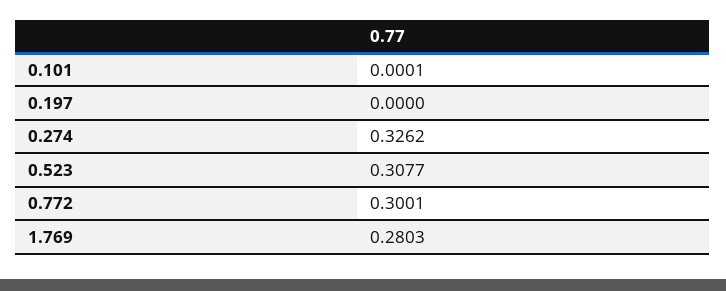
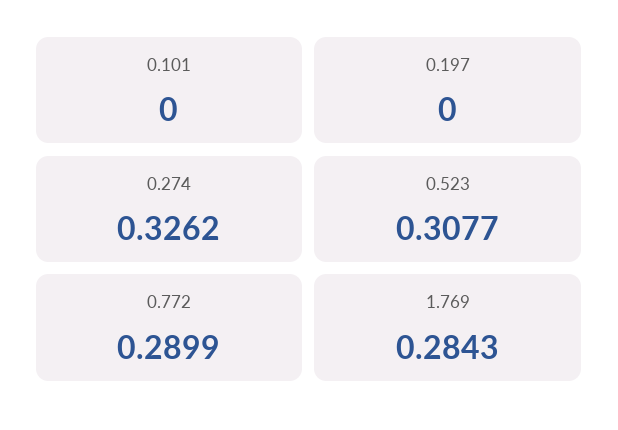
0.101: 0.0001 -> 0
0.772: 0.3001 -> 0.2899
1.769: 0.2803 -> 0.2843

